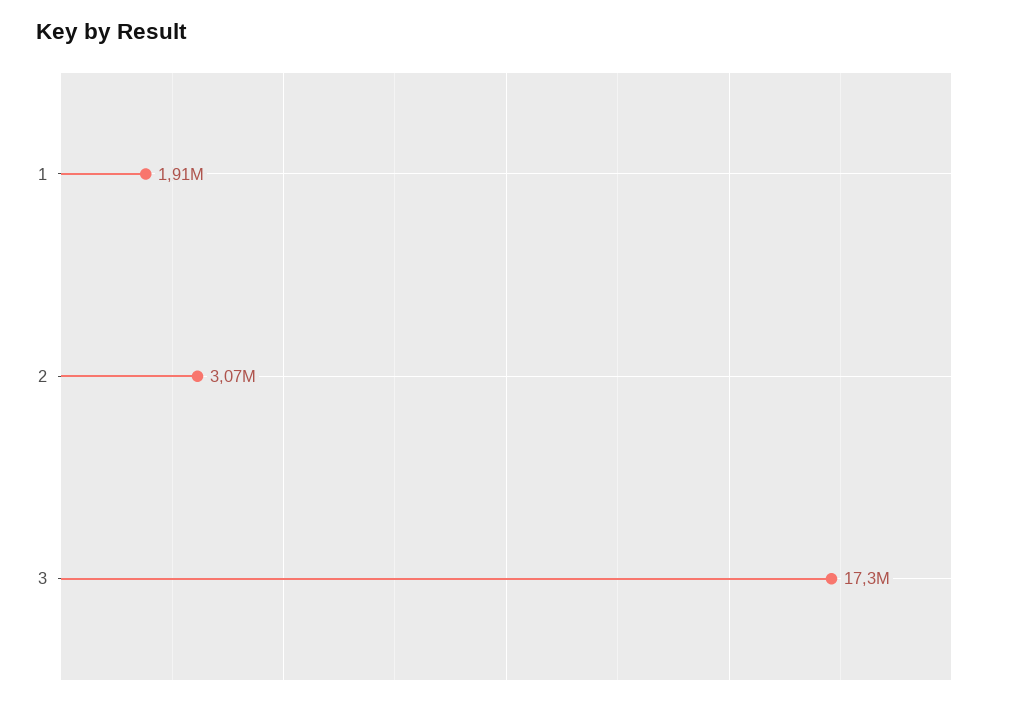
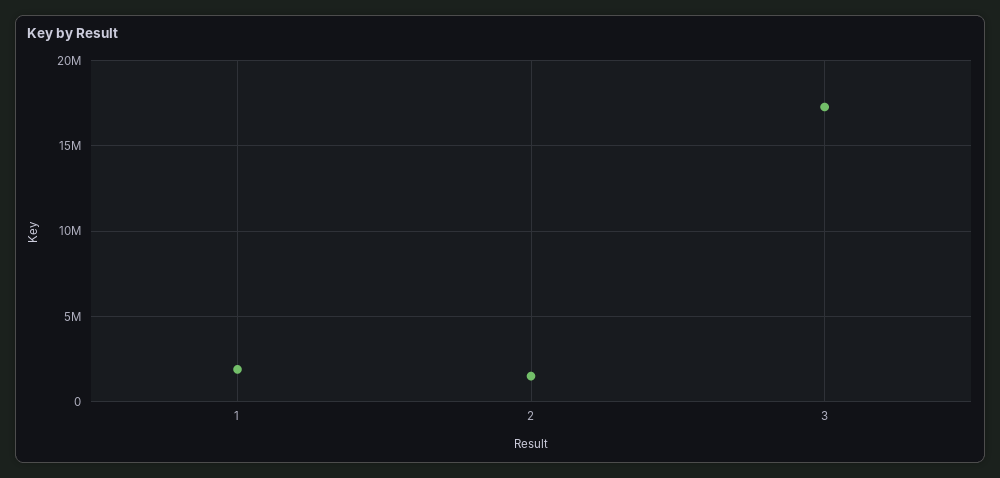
2: 3070000 -> 1500000

